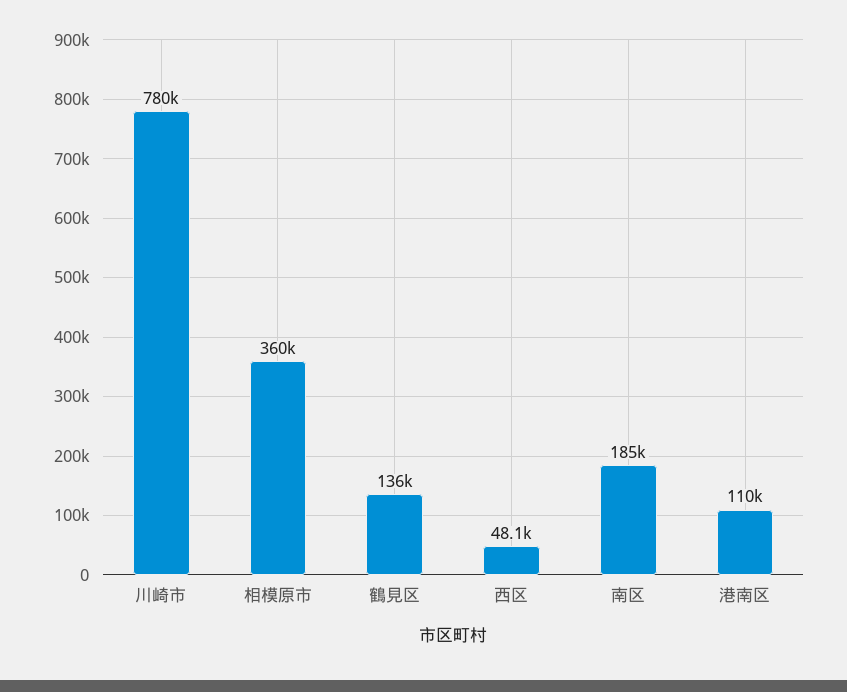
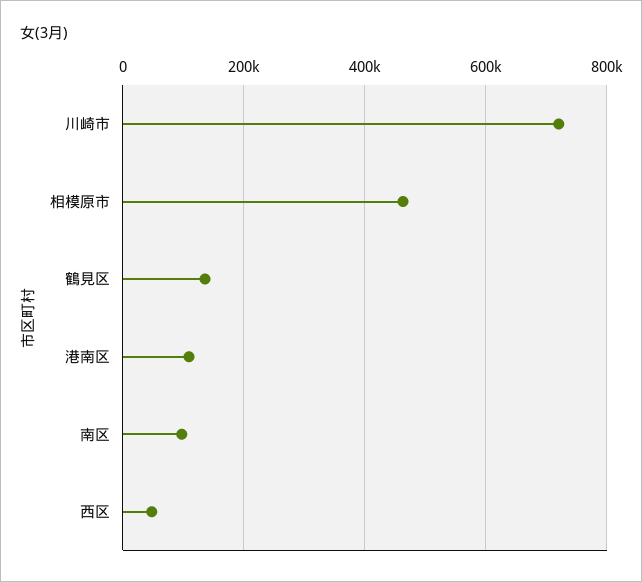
川崎市: 780000 -> 720000
相模原市: 360000 -> 460000
南区: 185000 -> 100000

